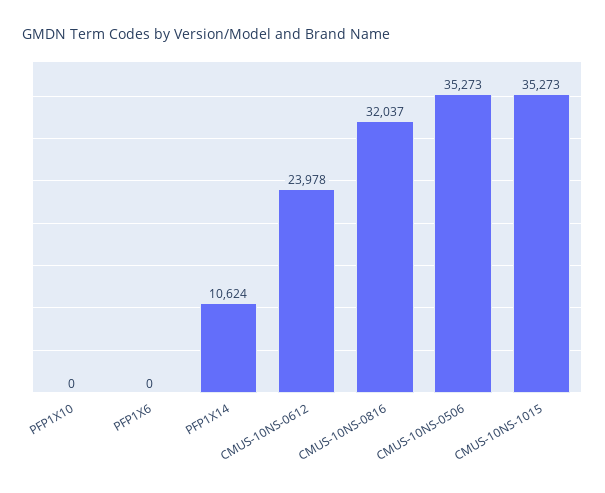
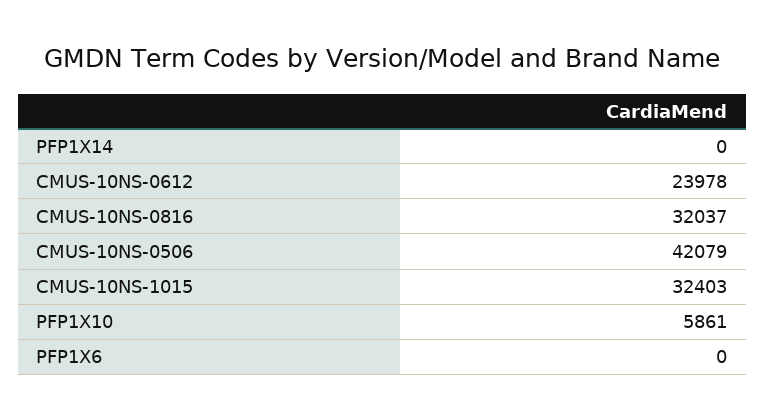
PFP1X10: 0 -> 5861
PFP1X14: 10624 -> 0
CMUS-10NS-0506: 35273 -> 42079
CMUS-10NS-1015: 35273 -> 32403

